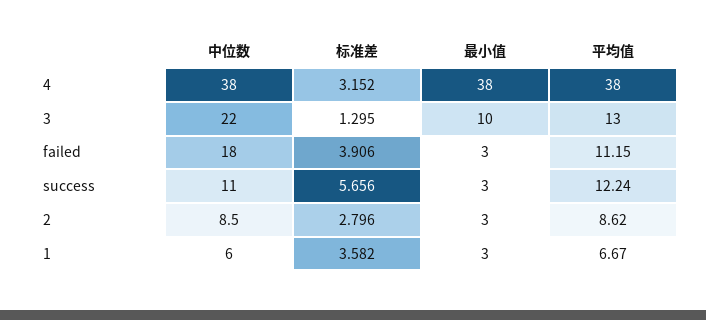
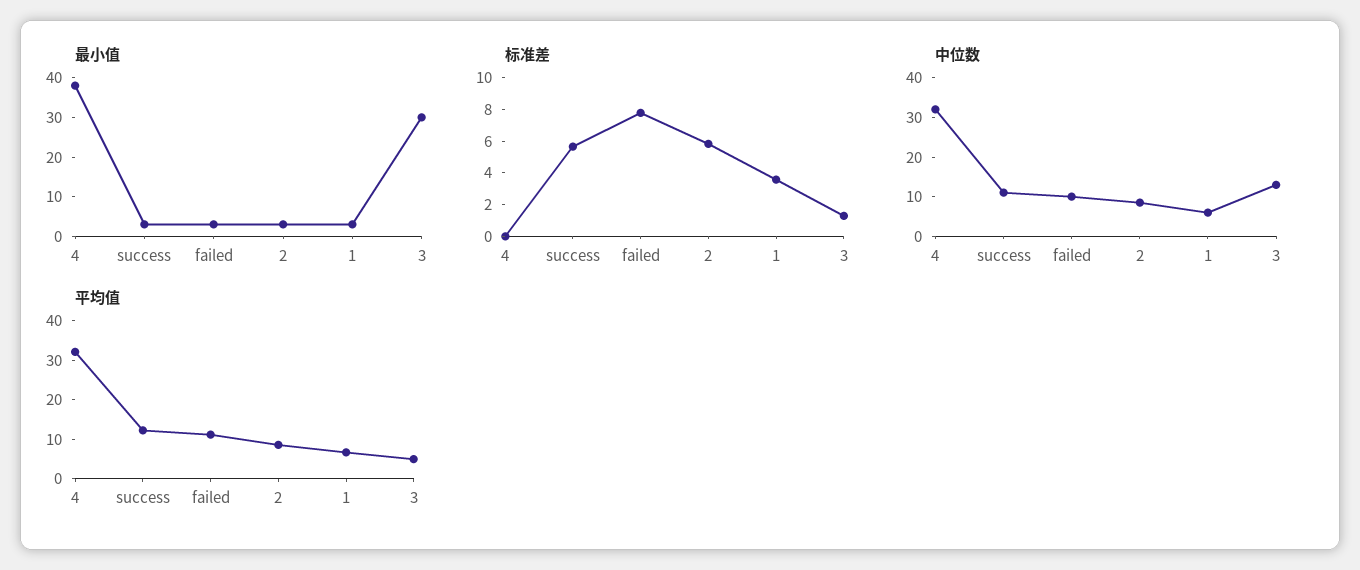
中位数, 4: 38 -> 32.5
标准差, 4: 3.152 -> 0
平均值, 4: 38 -> 32.5
中位数, 3: 22 -> 12.5
最小值, 3: 10 -> 30
平均值, 3: 13 -> 5
中位数, failed: 18 -> 10
标准差, failed: 3.906 -> 8
标准差, 2: 2.796 -> 6

